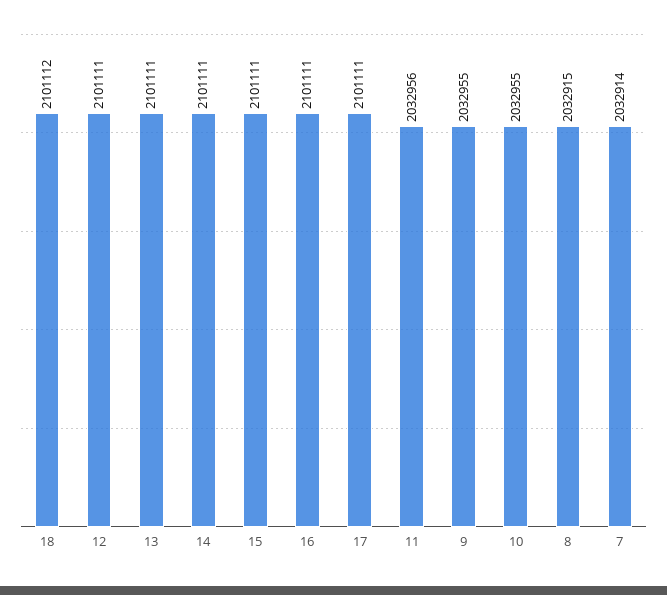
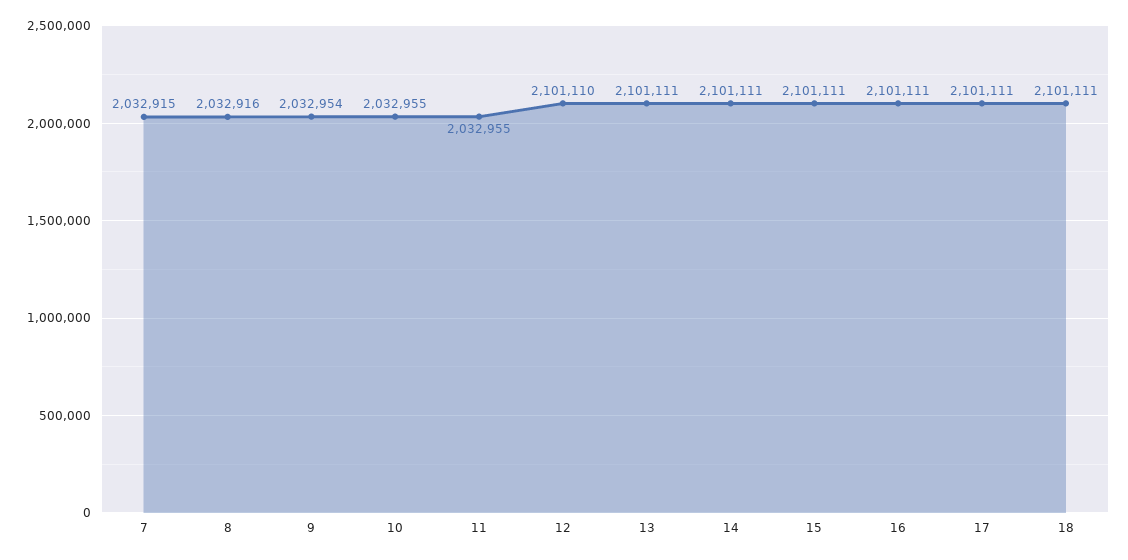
18: 2101112 -> 2101111
12: 2101111 -> 2101110
11: 2032956 -> 2032955
9: 2032955 -> 2032954
8: 2032915 -> 2032916
7: 2032914 -> 2032915

